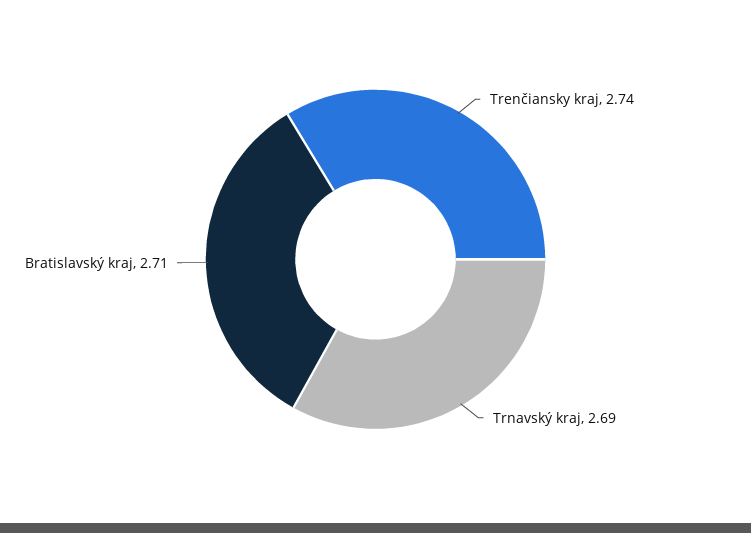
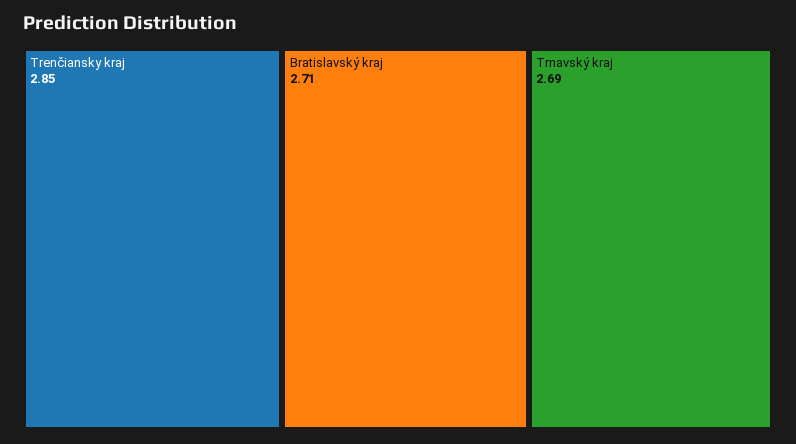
Trenčiansky kraj: 2.74 -> 2.85

